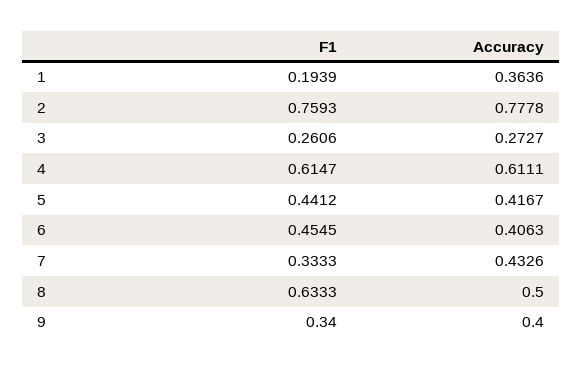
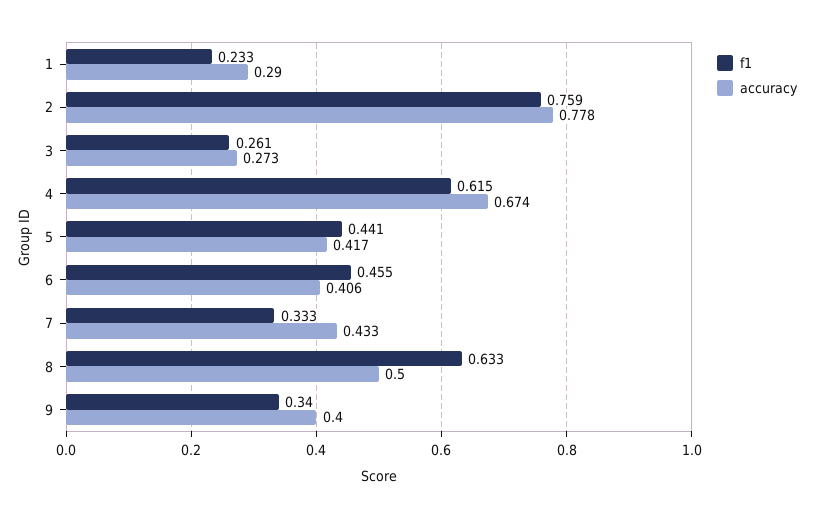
F1, 1: 0.1939 -> 0.233
Accuracy, 1: 0.3636 -> 0.29
Accuracy, 4: 0.6111 -> 0.674

